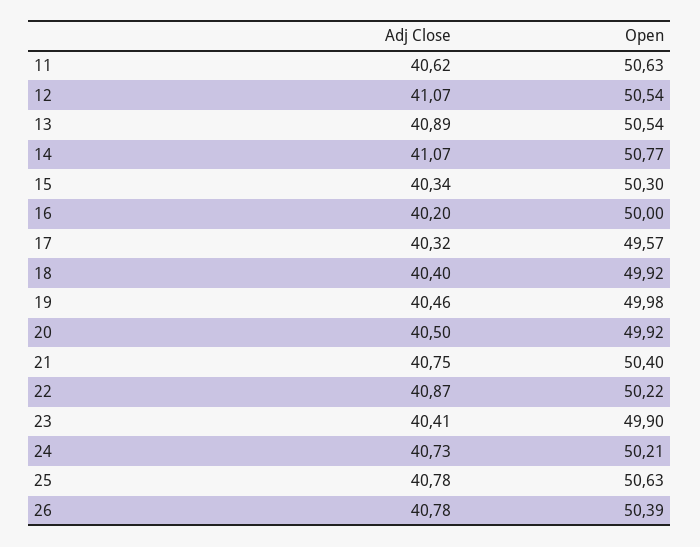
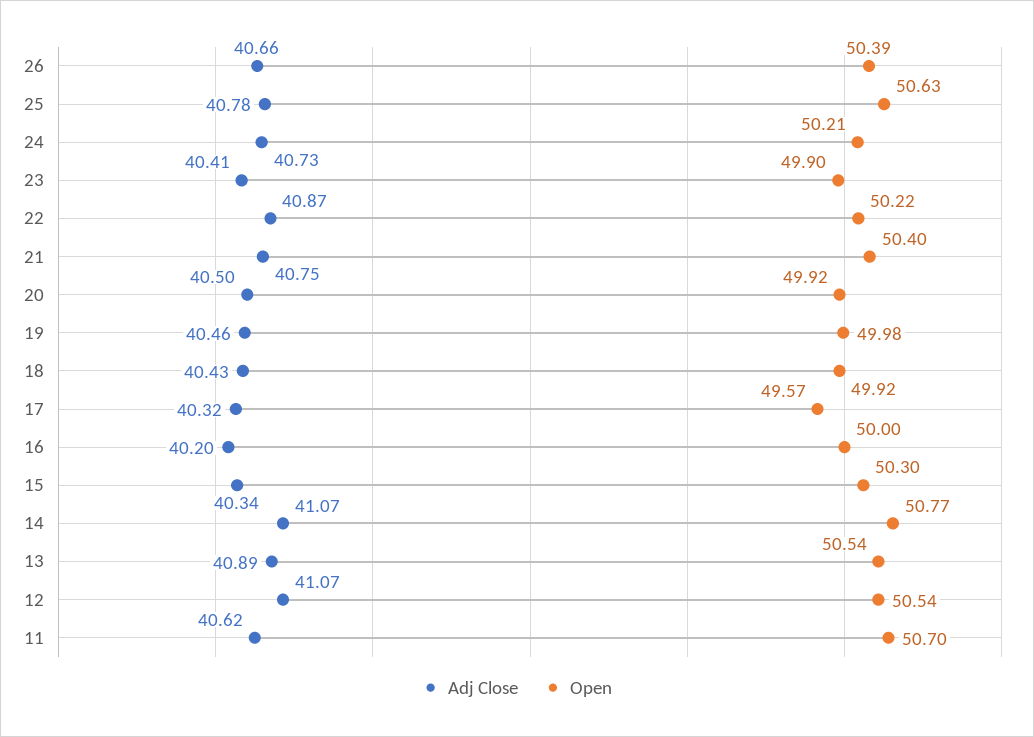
Open, 11: 50.63 -> 50.7
Adj Close, 18: 40.4 -> 40.43
Adj Close, 26: 40.78 -> 40.66

